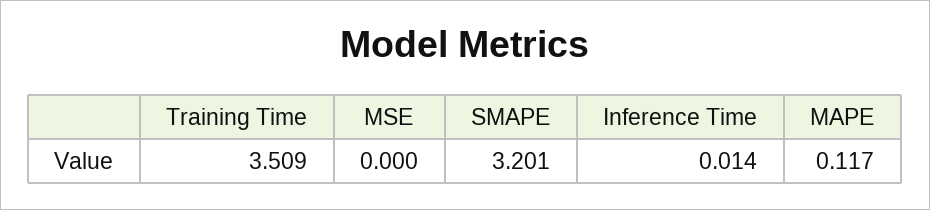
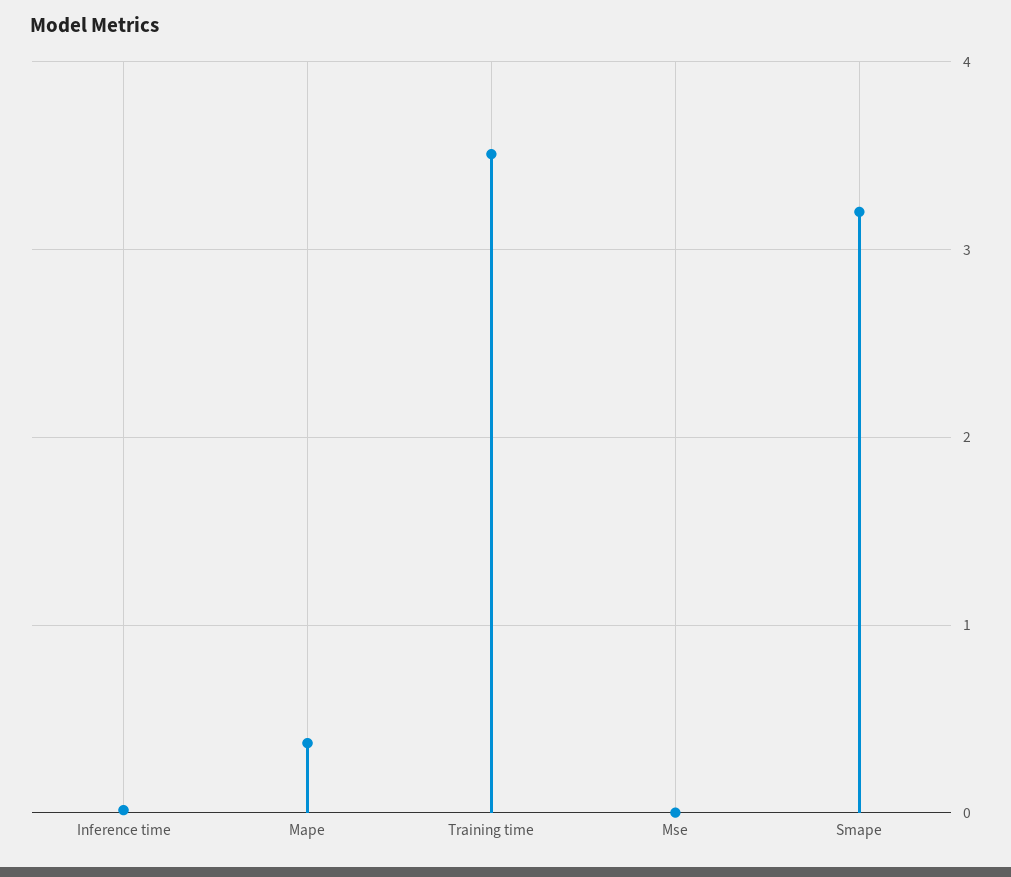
MAPE: 0.117 -> 0.4

